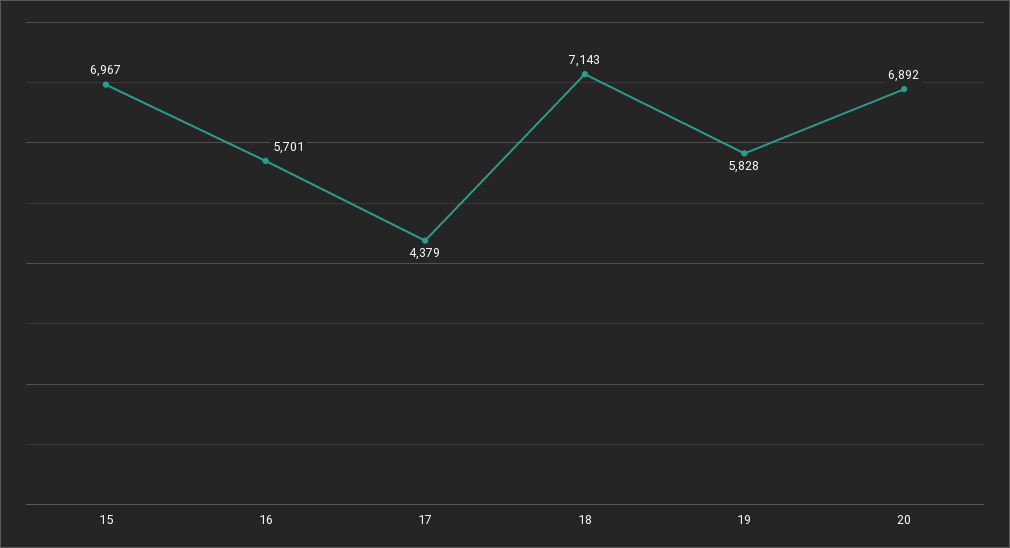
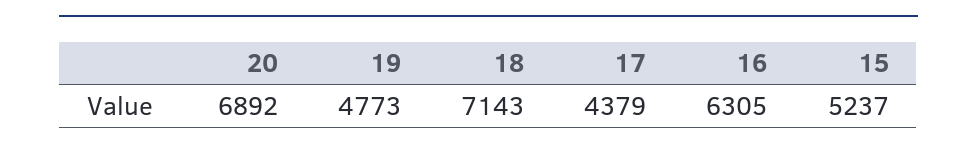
15: 6967 -> 5237
16: 5701 -> 6305
19: 5828 -> 4773

